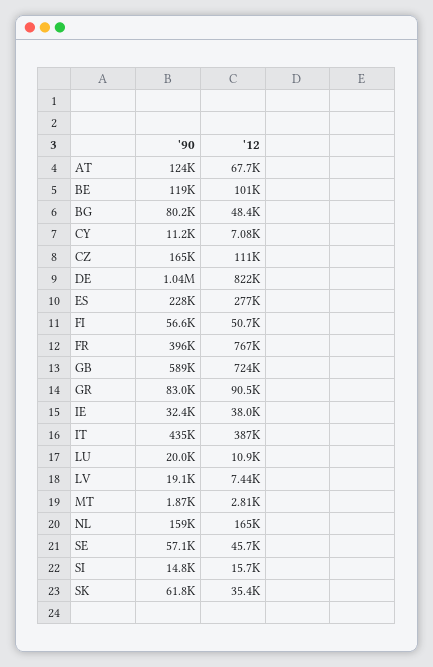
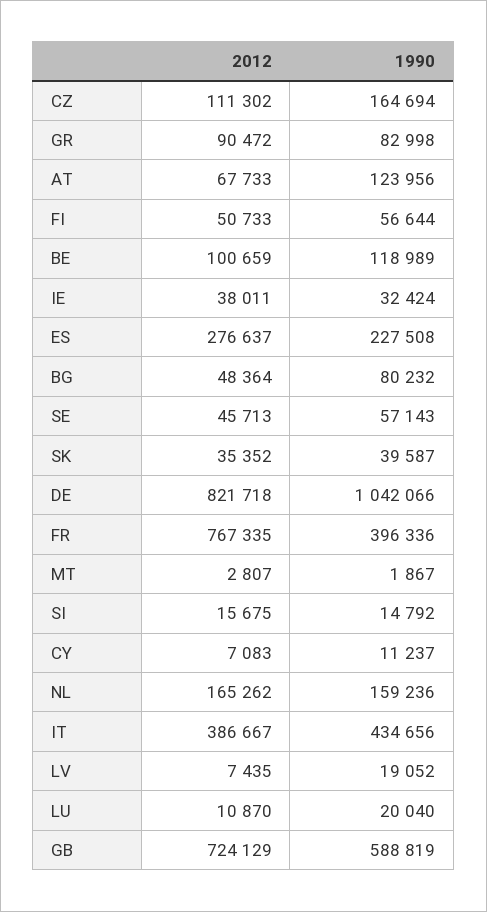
'90, SK: 61800 -> 39587

